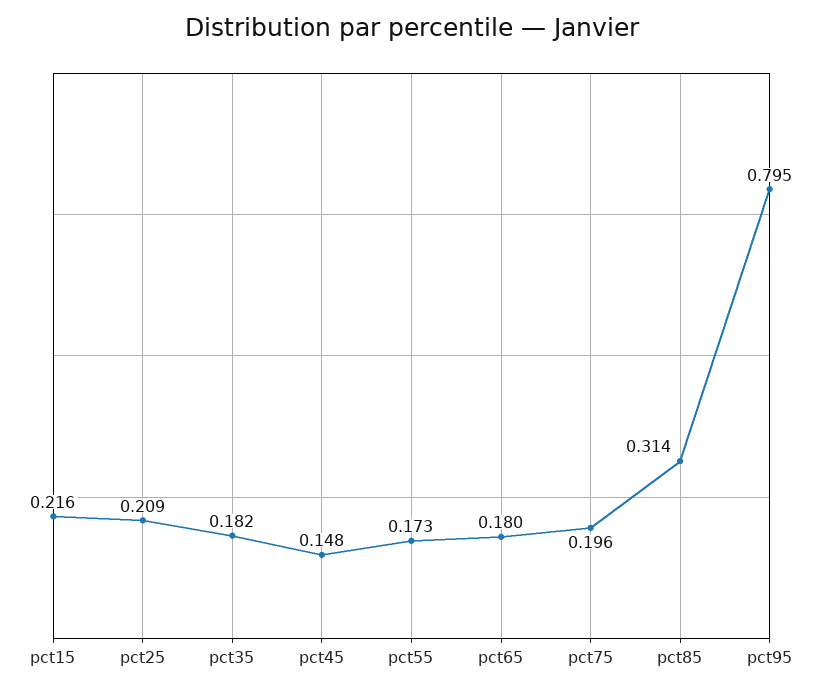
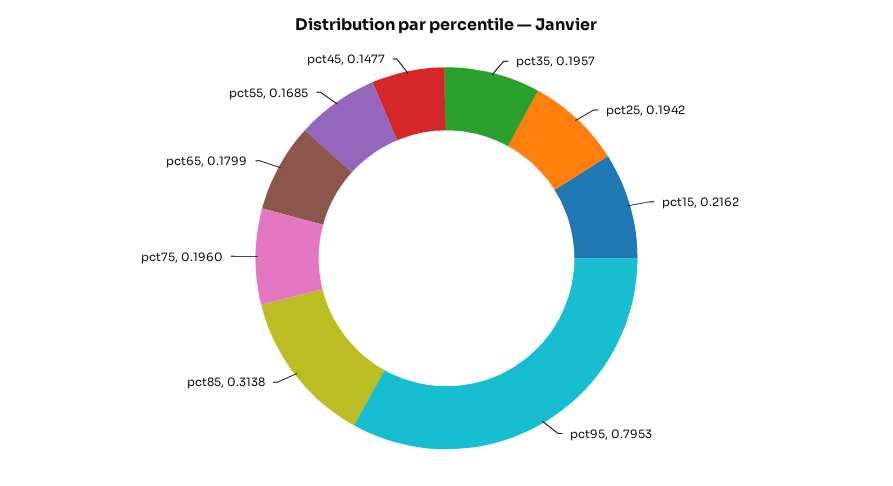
pct25: 0.209 -> 0.1942
pct35: 0.182 -> 0.1957
pct55: 0.173 -> 0.1685

